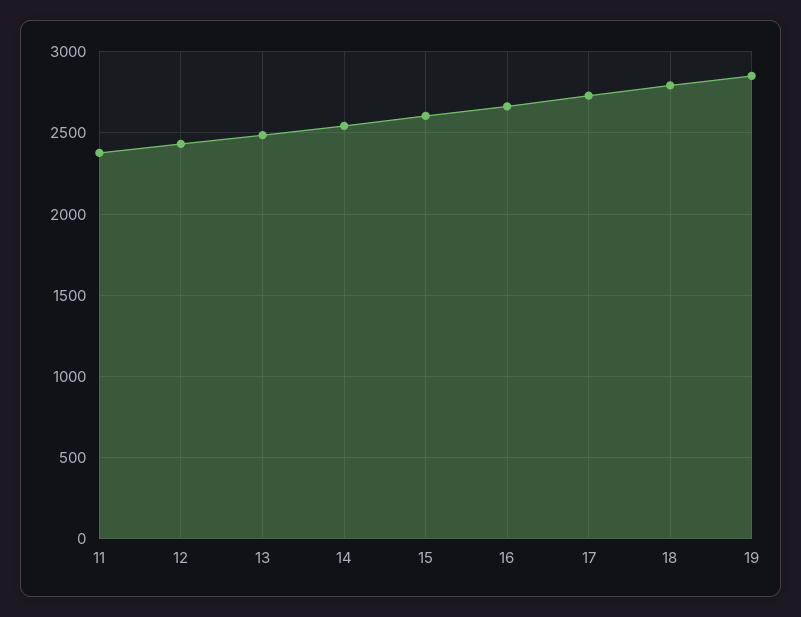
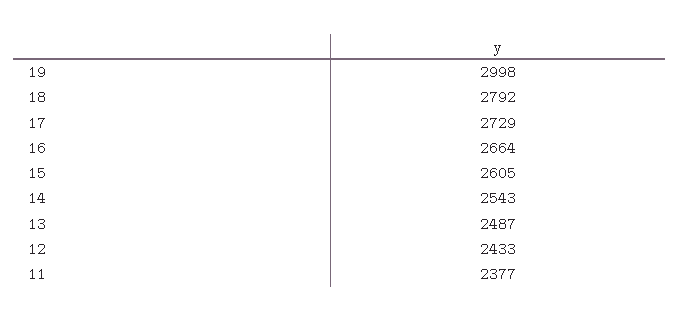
19: 2850 -> 2998

